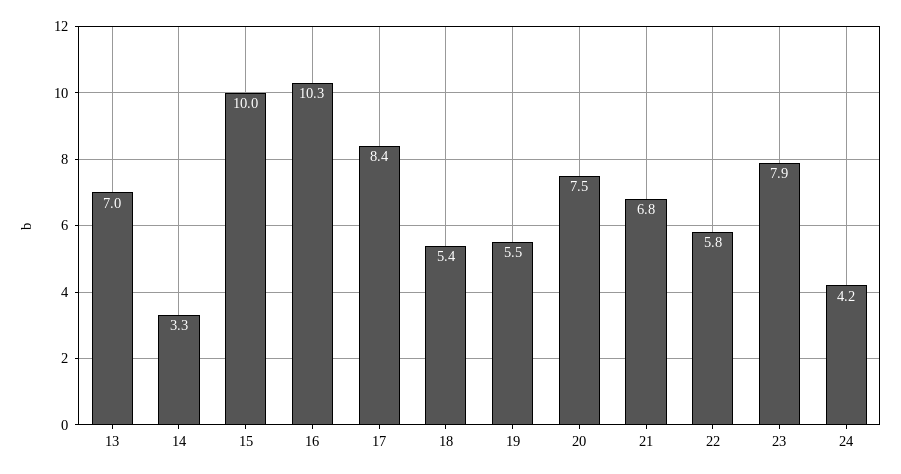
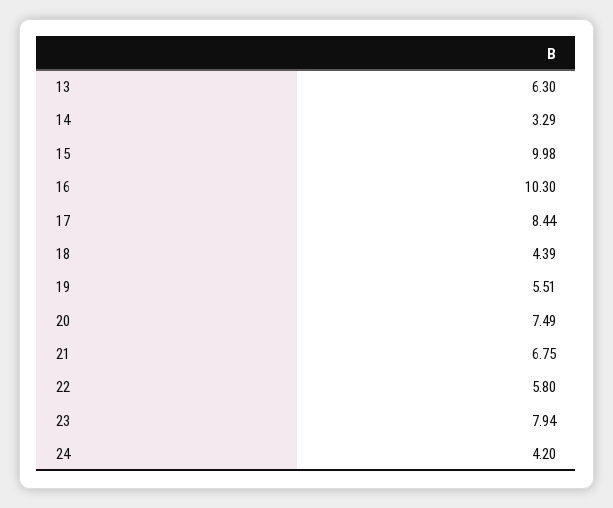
13: 7 -> 6.3
18: 5.4 -> 4.39

